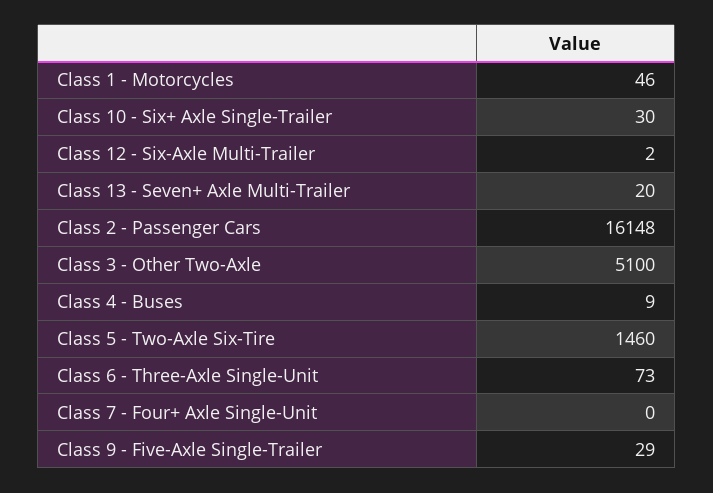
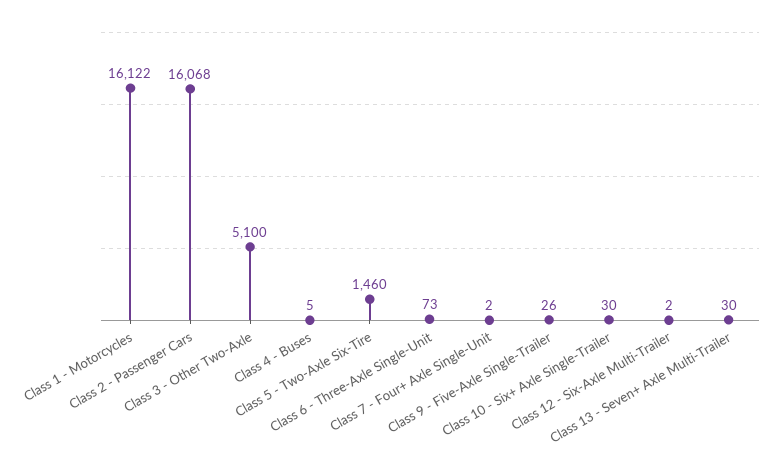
Class 1 - Motorcycles: 46 -> 16122
Class 13 - Seven+ Axle Multi-Trailer: 20 -> 30
Class 2 - Passenger Cars: 16148 -> 16068
Class 4 - Buses: 9 -> 5
Class 7 - Four+ Axle Single-Unit: 0 -> 2
Class 9 - Five-Axle Single-Trailer: 29 -> 26

